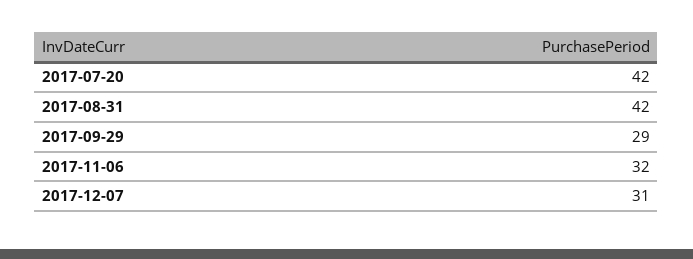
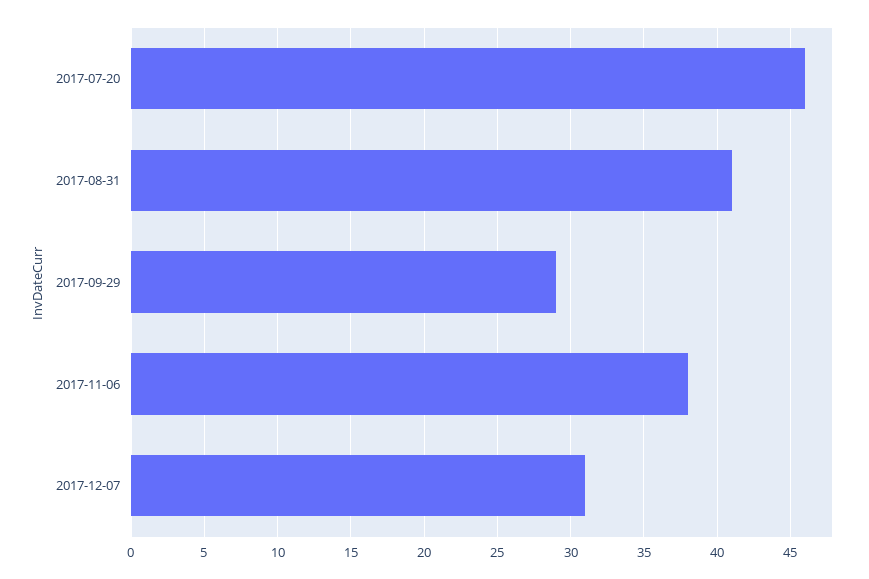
2017-07-20: 42 -> 46
2017-08-31: 42 -> 41
2017-11-06: 32 -> 38

